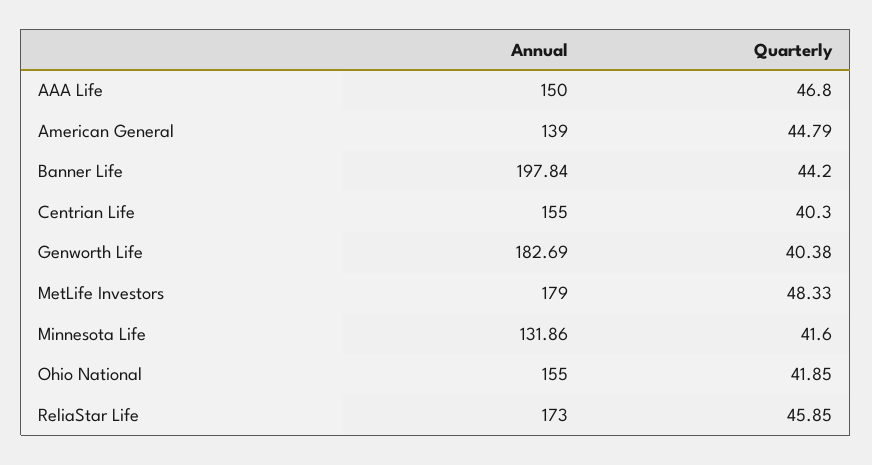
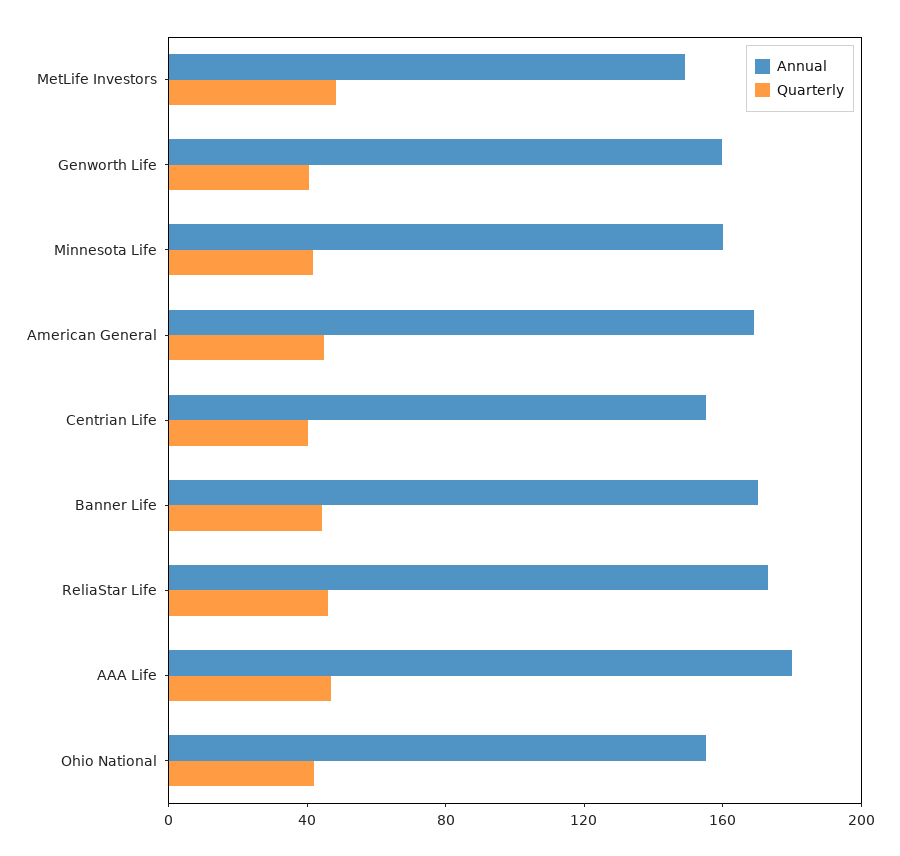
Annual, AAA Life: 150 -> 180
Annual, American General: 139 -> 170
Annual, Banner Life: 197.84 -> 170
Annual, Genworth Life: 182.69 -> 160
Annual, MetLife Investors: 179 -> 150
Annual, Minnesota Life: 131.86 -> 160

